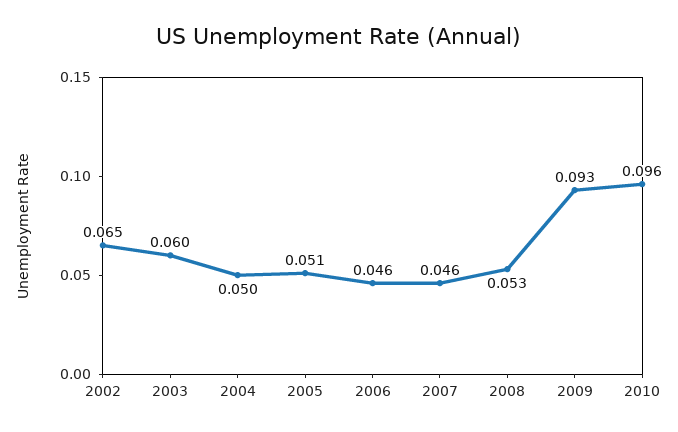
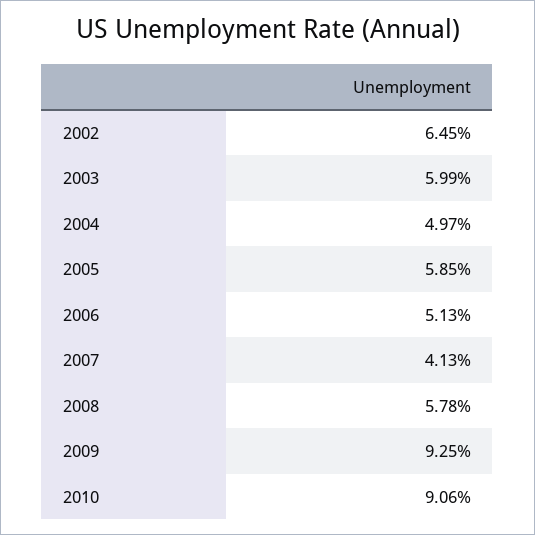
2005: 0.051 -> 0.0585
2006: 0.046 -> 0.0513
2007: 0.046 -> 0.0413
2008: 0.053 -> 0.0578
2010: 0.096 -> 0.0906

